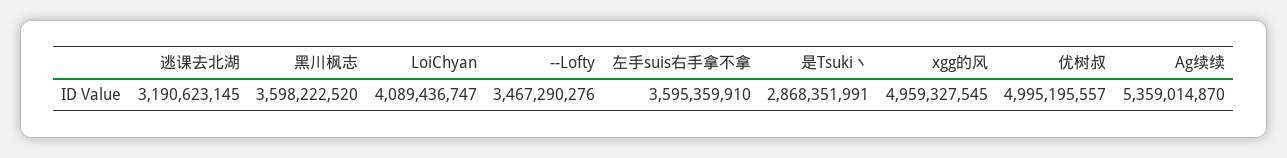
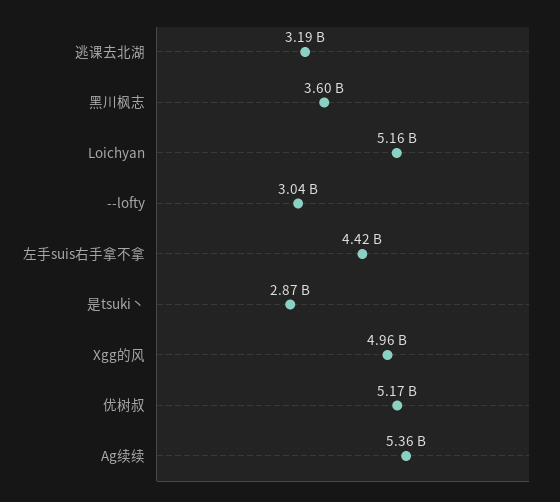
LoiChyan: 4089436747 -> 5160000000
--Lofty: 3467290276 -> 3040000000
左手suis右手拿不拿: 3595359910 -> 4420000000
优树叔: 4995195557 -> 5170000000

